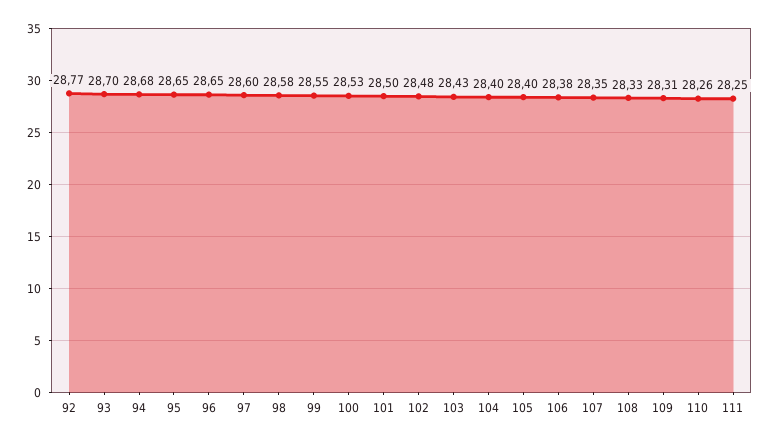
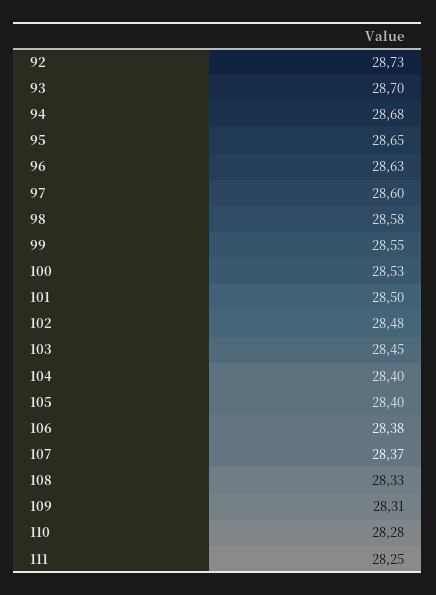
92: 28.77 -> 28.73
96: 28.65 -> 28.63
103: 28.43 -> 28.45
107: 28.35 -> 28.37
110: 28.26 -> 28.28

